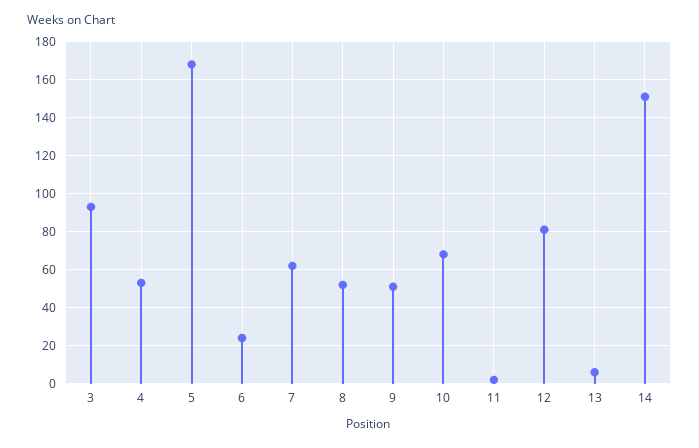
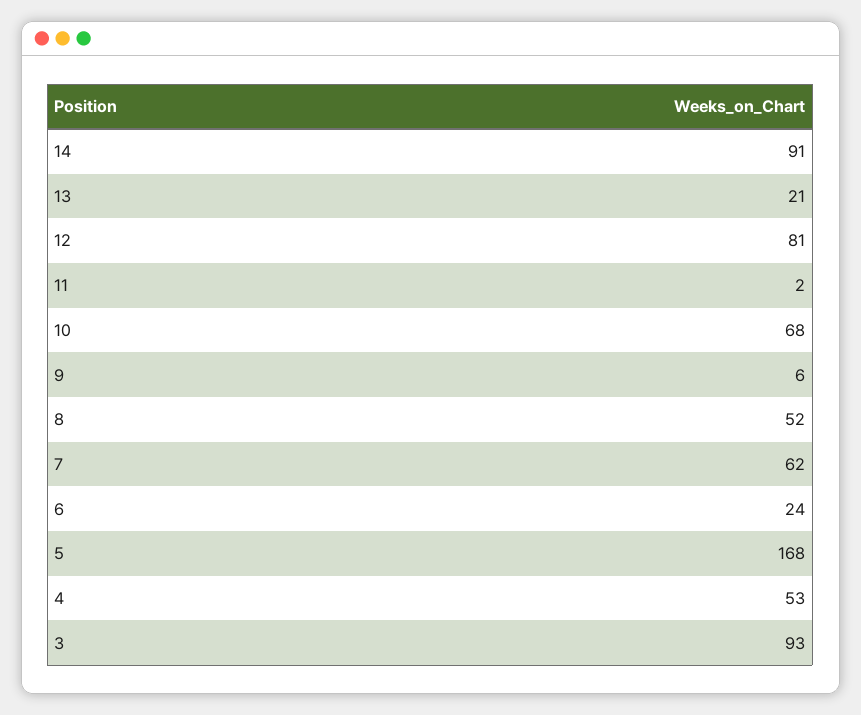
9: 50 -> 6
13: 5 -> 21
14: 150 -> 91

